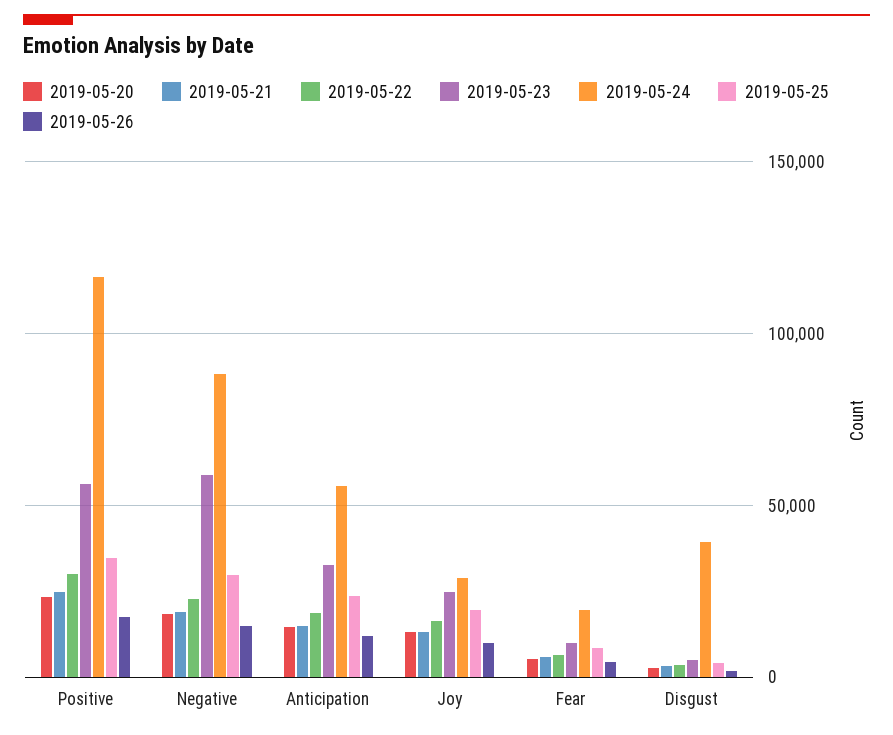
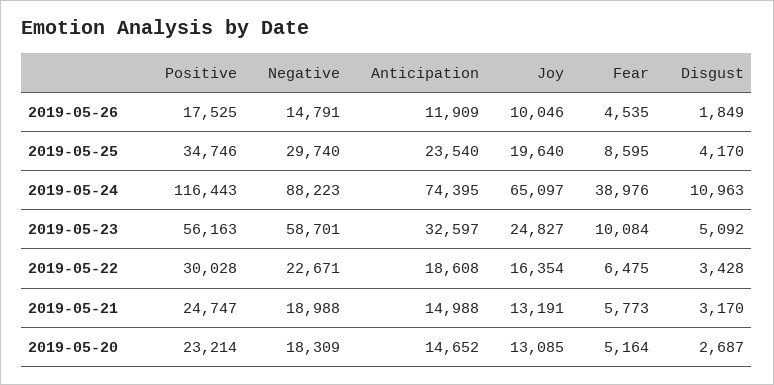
2019-05-24, Anticipation: 55000 -> 74395
2019-05-24, Joy: 30000 -> 65097
2019-05-24, Fear: 20000 -> 38976
2019-05-24, Disgust: 40000 -> 10963

